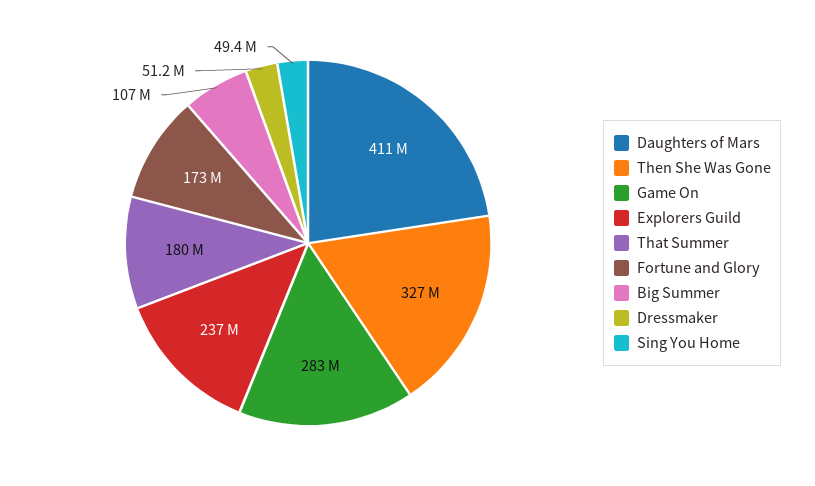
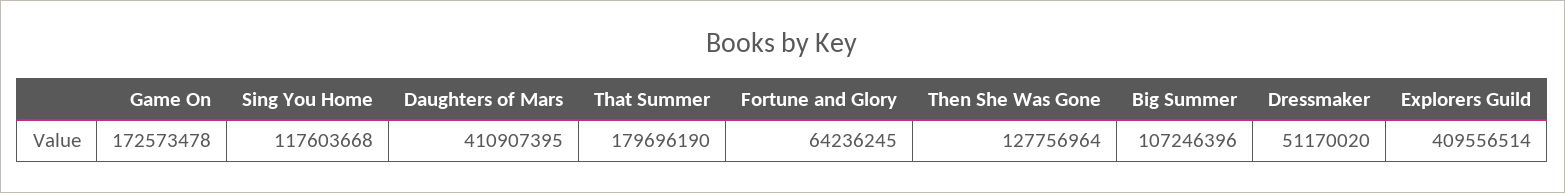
Then She Was Gone: 327000000 -> 127756964
Game On: 283000000 -> 172573478
Explorers Guild: 237000000 -> 409556514
Fortune and Glory: 173000000 -> 64236245
Sing You Home: 49400000 -> 117603668

